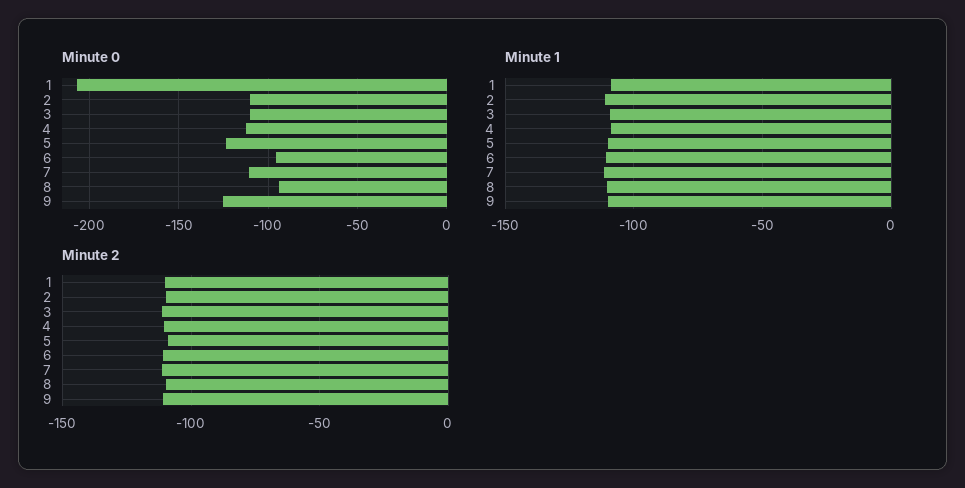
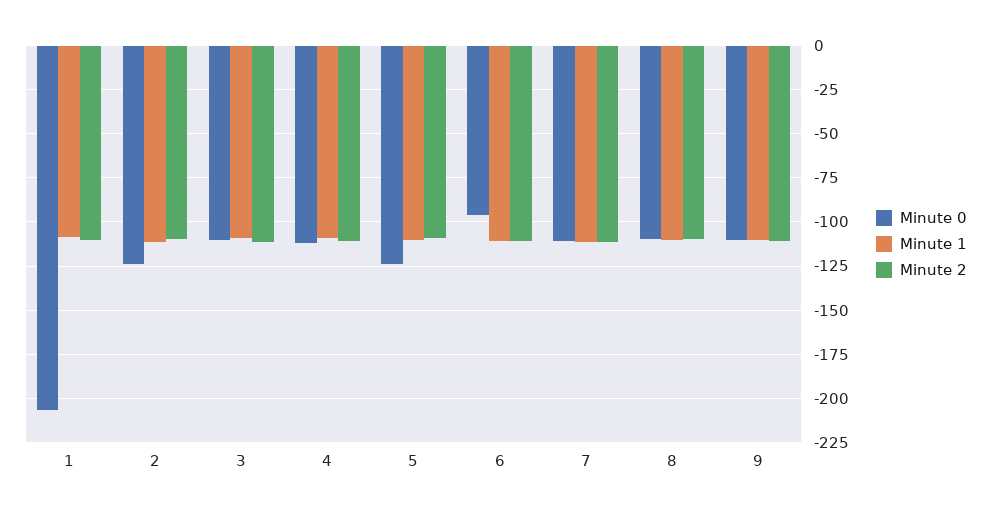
Minute 0, 2: -110 -> -125
Minute 0, 8: -95 -> -110
Minute 0, 9: -125 -> -110

